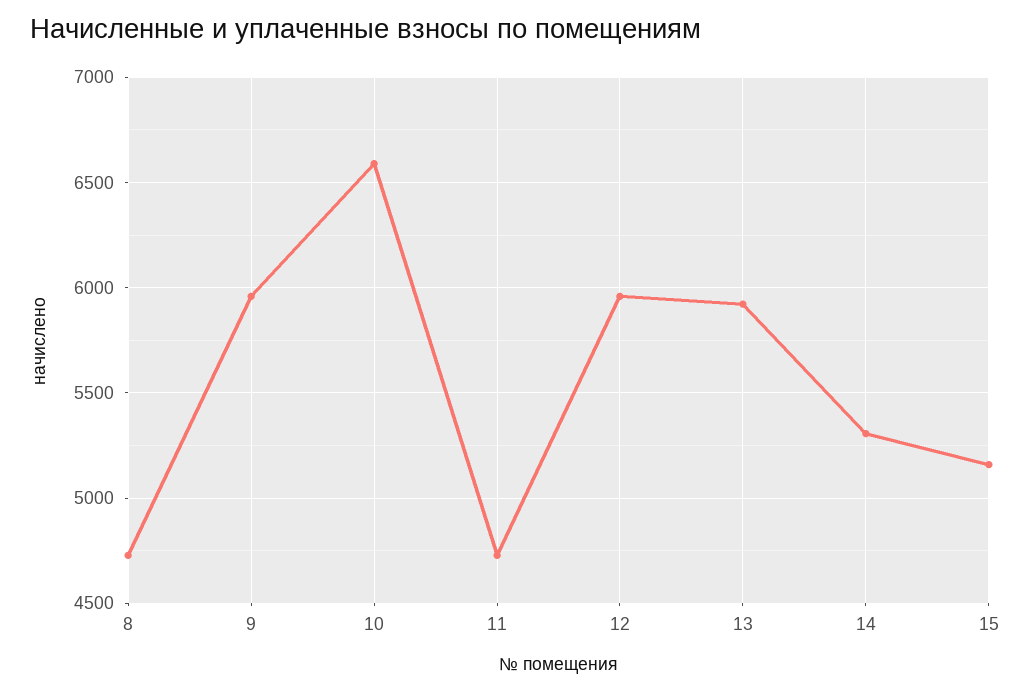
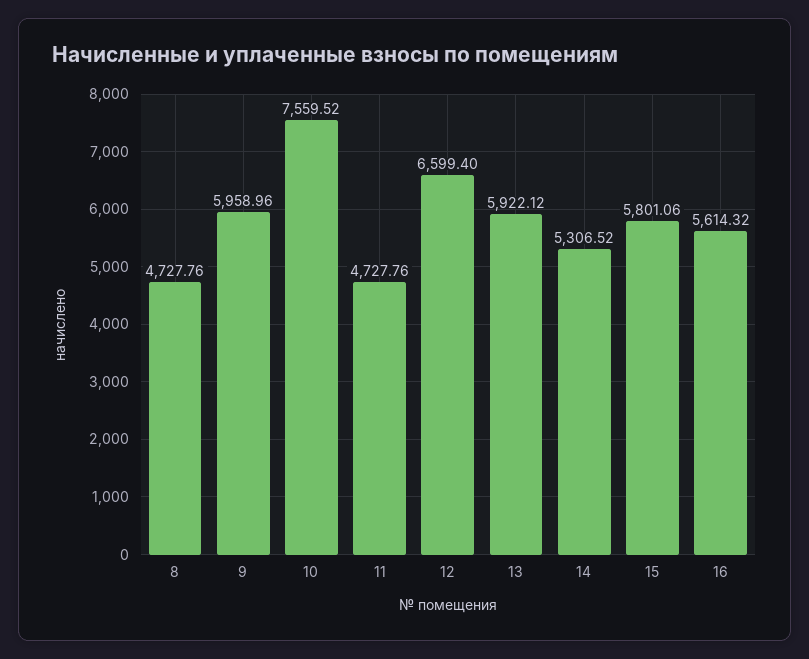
10: 6600 -> 7559.52
12: 5950 -> 6599.4
15: 5150 -> 5801.06
16: none -> 5614.32

